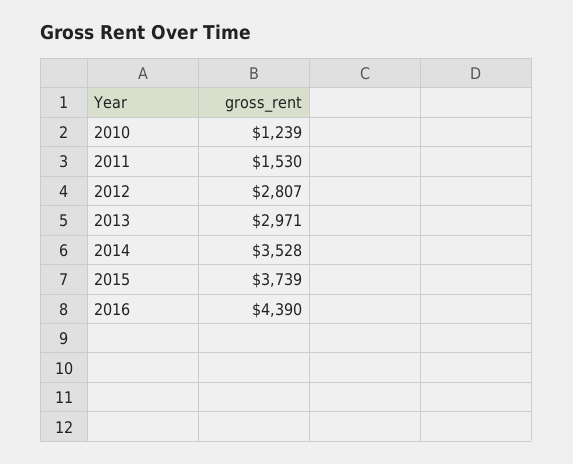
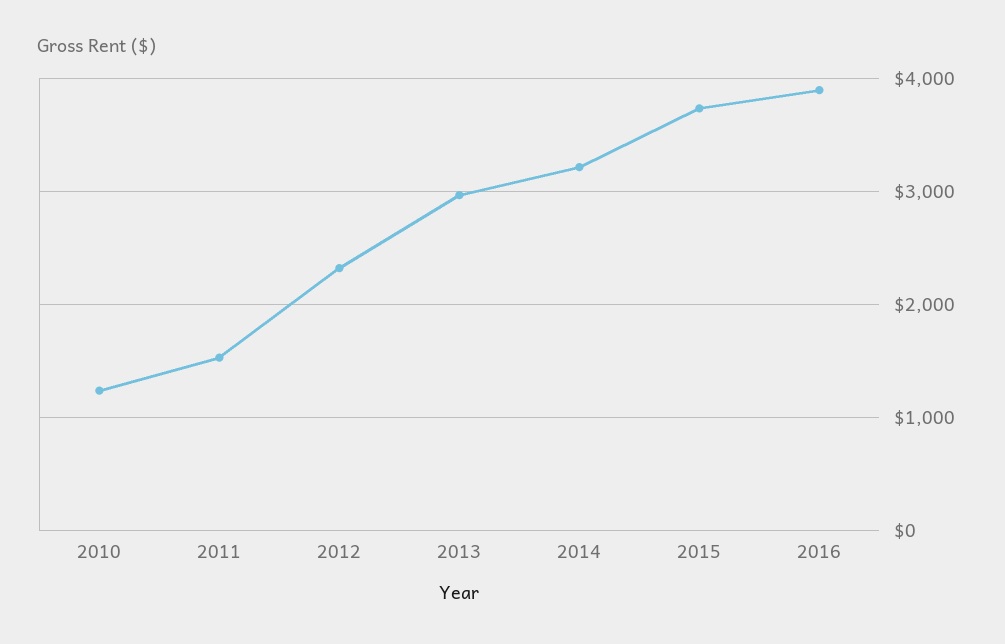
2012: 2807 -> 2300
2014: 3528 -> 3200
2016: 4390 -> 3900

